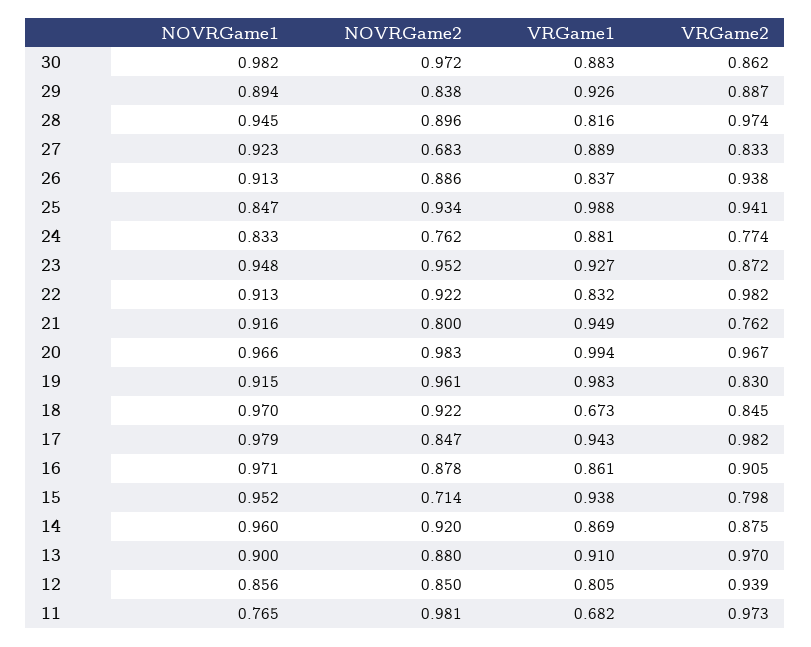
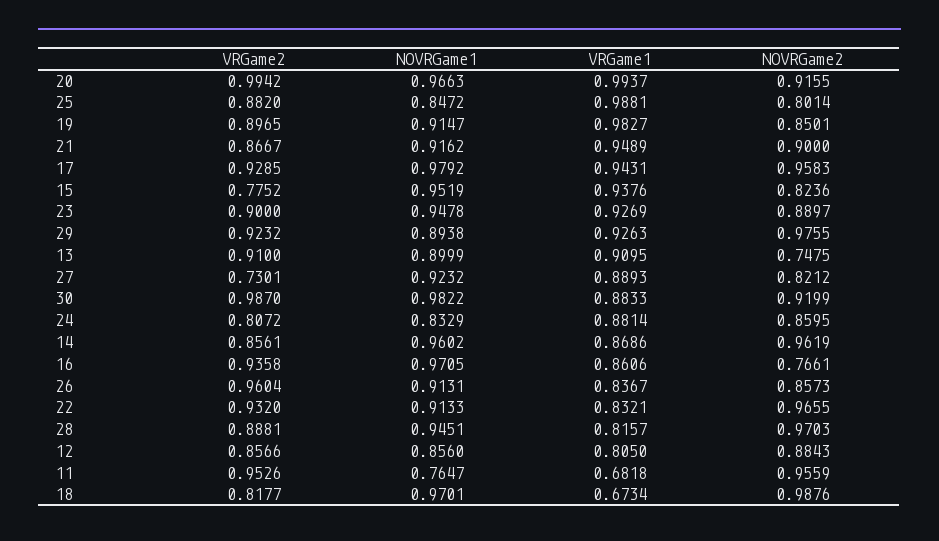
NOVRGame2, 30: 0.972 -> 0.9199
VRGame2, 30: 0.862 -> 0.987
NOVRGame2, 29: 0.838 -> 0.9755
VRGame2, 29: 0.887 -> 0.9232
NOVRGame2, 28: 0.896 -> 0.9703
VRGame2, 28: 0.974 -> 0.8881
NOVRGame2, 27: 0.683 -> 0.8212
VRGame2, 27: 0.833 -> 0.7301
NOVRGame2, 26: 0.886 -> 0.8573
VRGame2, 26: 0.938 -> 0.9604
NOVRGame2, 25: 0.934 -> 0.8014
VRGame2, 25: 0.941 -> 0.882
NOVRGame2, 24: 0.762 -> 0.8595
VRGame2, 24: 0.774 -> 0.8072
NOVRGame2, 23: 0.952 -> 0.8897
VRGame2, 23: 0.872 -> 0.9
NOVRGame2, 22: 0.922 -> 0.9655
VRGame2, 22: 0.982 -> 0.932
NOVRGame2, 21: 0.8 -> 0.9
VRGame2, 21: 0.762 -> 0.8667
NOVRGame2, 20: 0.983 -> 0.9155
VRGame2, 20: 0.967 -> 0.9942
NOVRGame2, 19: 0.961 -> 0.8501
VRGame2, 19: 0.83 -> 0.8965
NOVRGame2, 18: 0.922 -> 0.9876
VRGame2, 18: 0.845 -> 0.8177
NOVRGame2, 17: 0.847 -> 0.9583
VRGame2, 17: 0.982 -> 0.9285
NOVRGame2, 16: 0.878 -> 0.7661
VRGame2, 16: 0.905 -> 0.9358
NOVRGame2, 15: 0.714 -> 0.8236
VRGame2, 15: 0.798 -> 0.7752
NOVRGame2, 14: 0.92 -> 0.9619
VRGame2, 14: 0.875 -> 0.8561
NOVRGame2, 13: 0.88 -> 0.7475
VRGame2, 13: 0.97 -> 0.91
NOVRGame2, 12: 0.85 -> 0.8843
VRGame2, 12: 0.939 -> 0.8566
NOVRGame2, 11: 0.981 -> 0.9559
VRGame2, 11: 0.973 -> 0.9526

